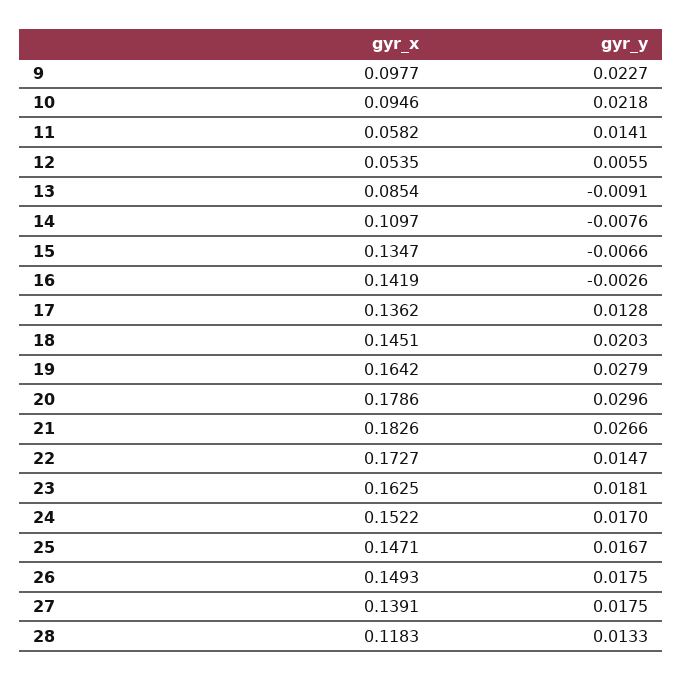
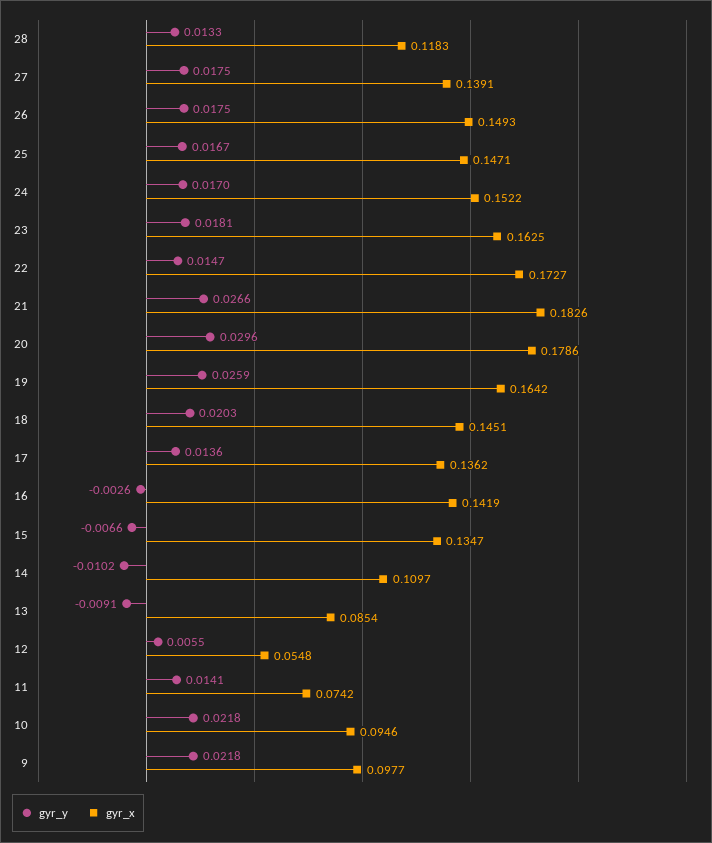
gyr_y, 9: 0.0227 -> 0.0218
gyr_x, 11: 0.0582 -> 0.0742
gyr_x, 12: 0.0535 -> 0.0548
gyr_y, 14: -0.0076 -> -0.0102
gyr_y, 17: 0.0128 -> 0.0136
gyr_y, 19: 0.0279 -> 0.0259

